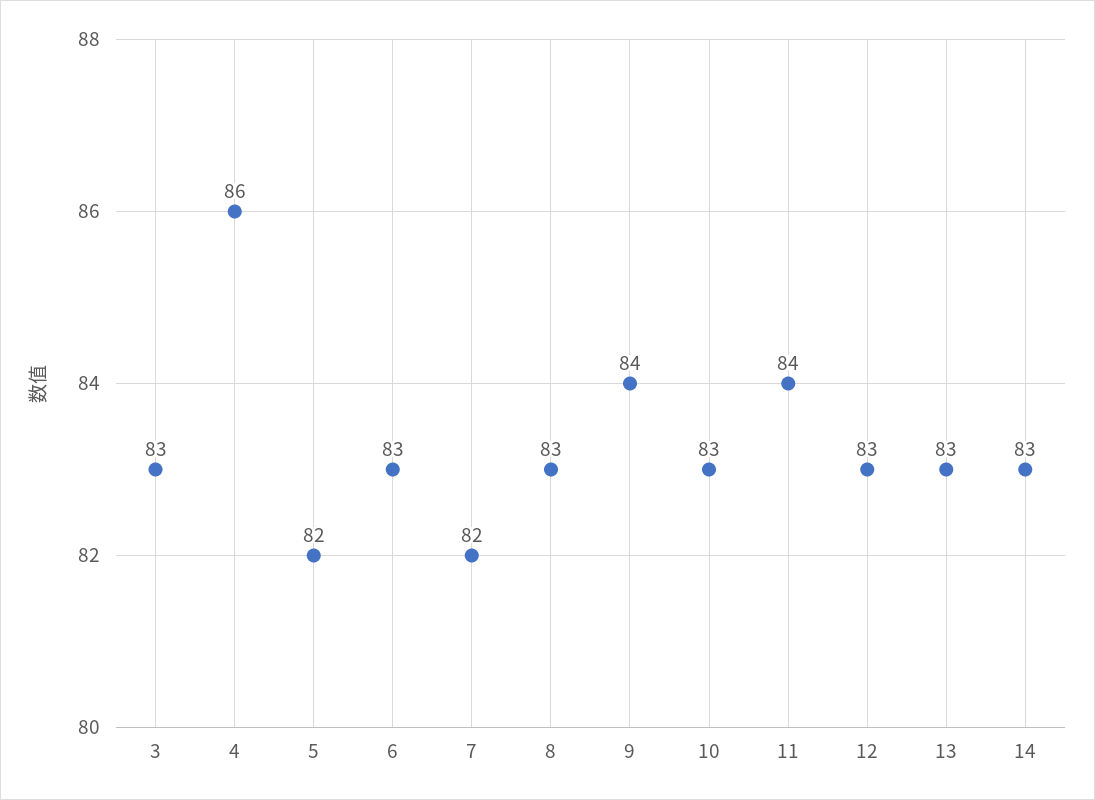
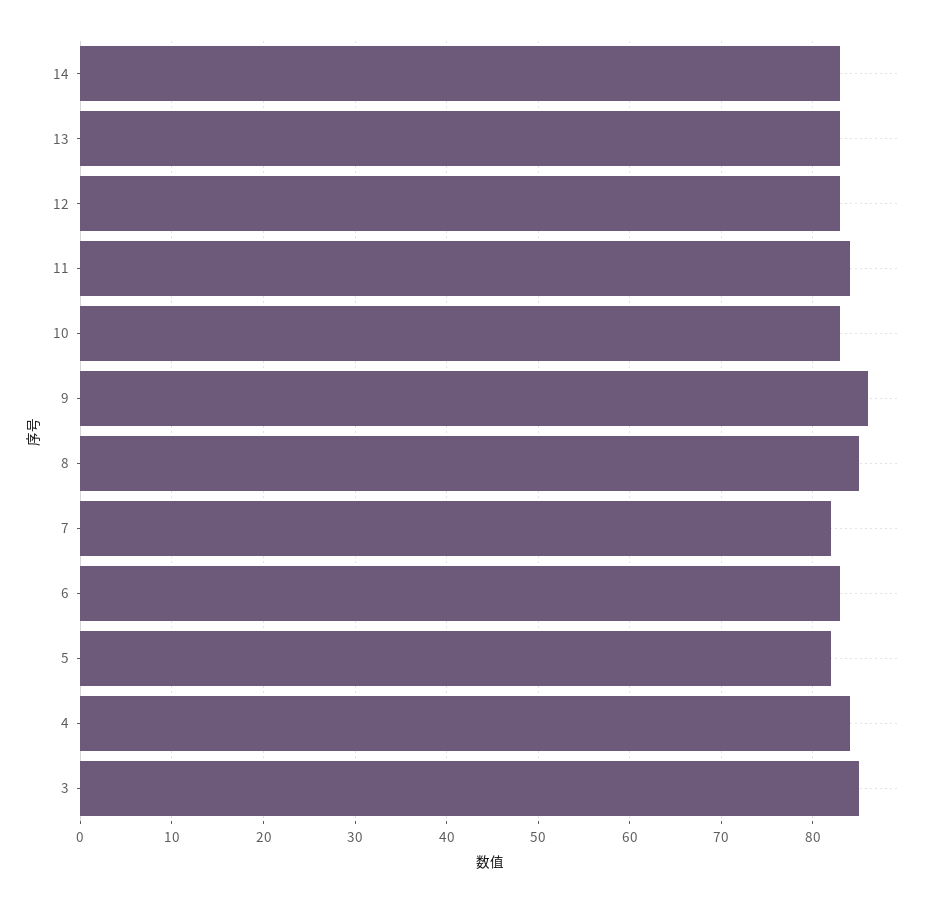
3: 83 -> 85
4: 86 -> 84
8: 83 -> 85
9: 84 -> 86

